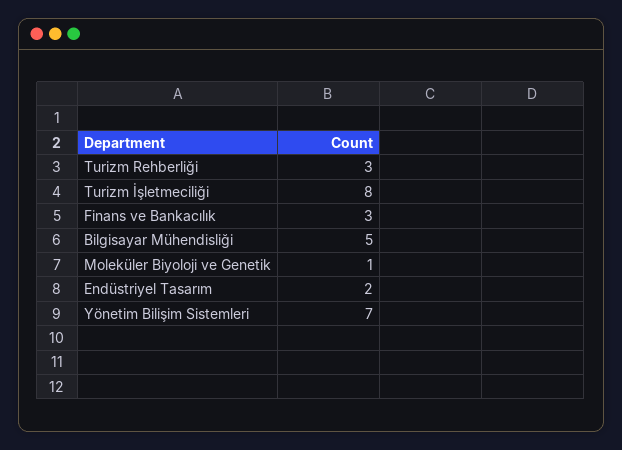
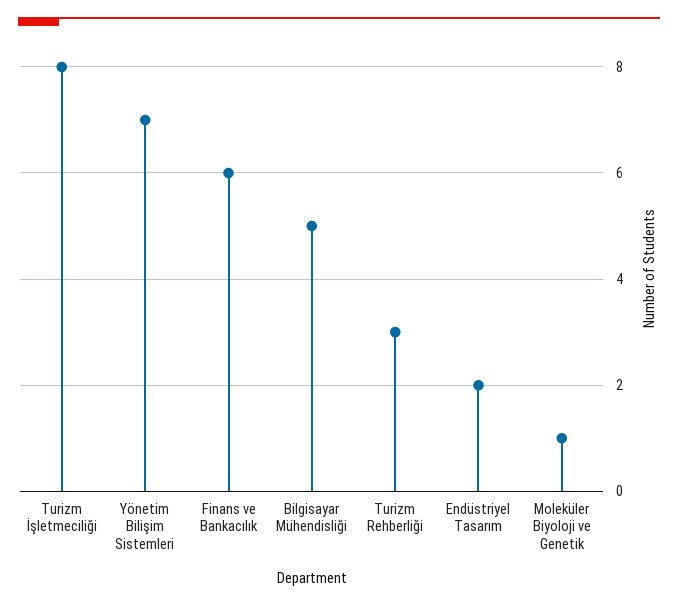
Finans ve Bankacılık: 3 -> 6

